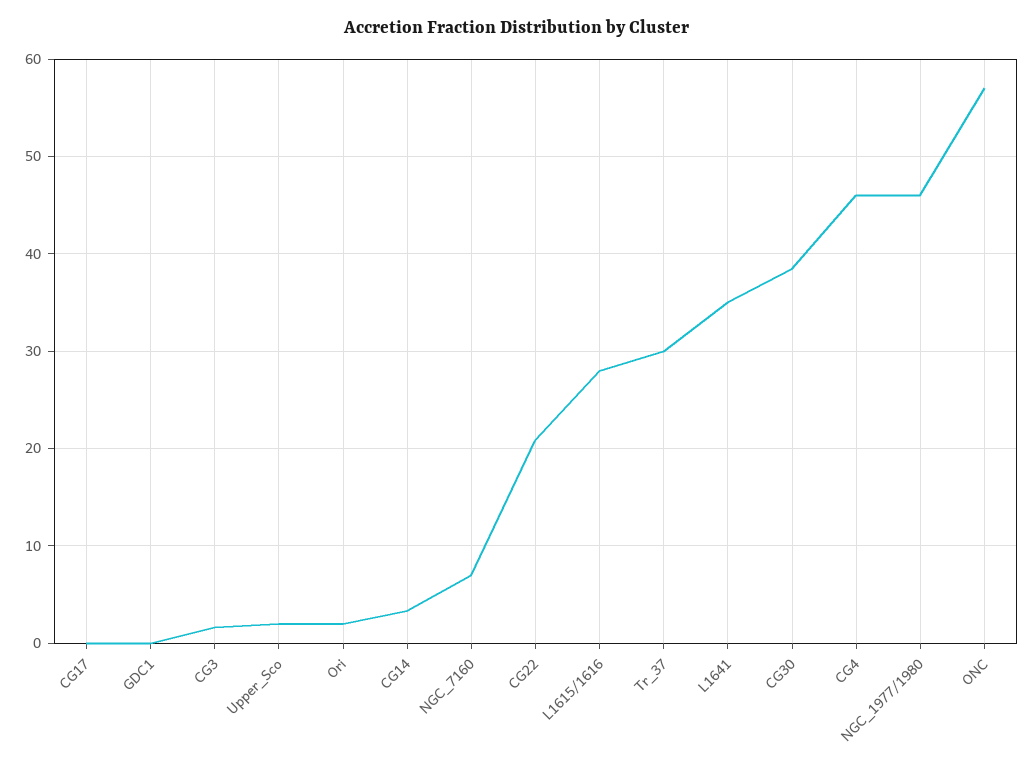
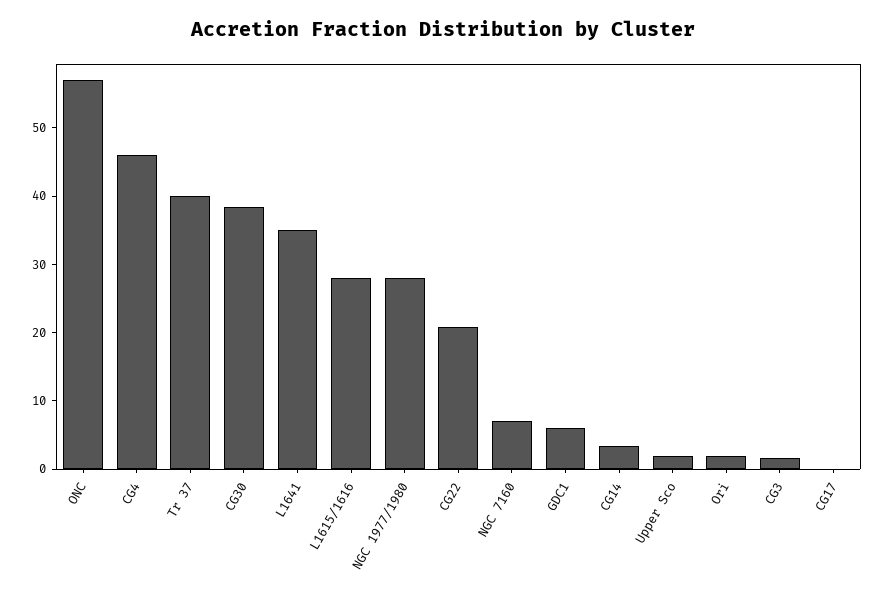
GDC1: 0 -> 6
Tr_37: 30 -> 40
NGC_1977/1980: 46 -> 28

